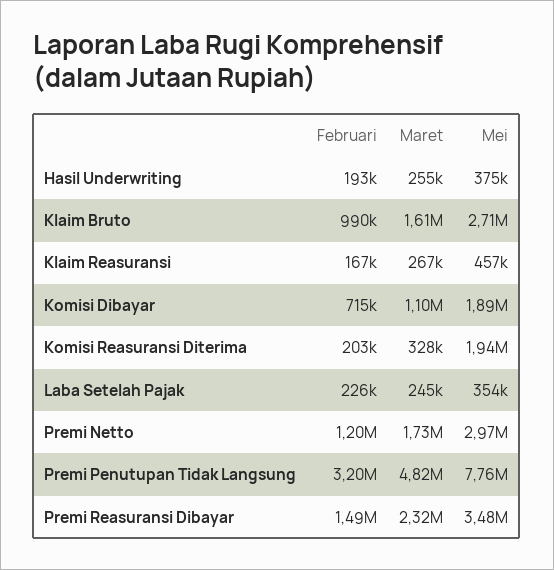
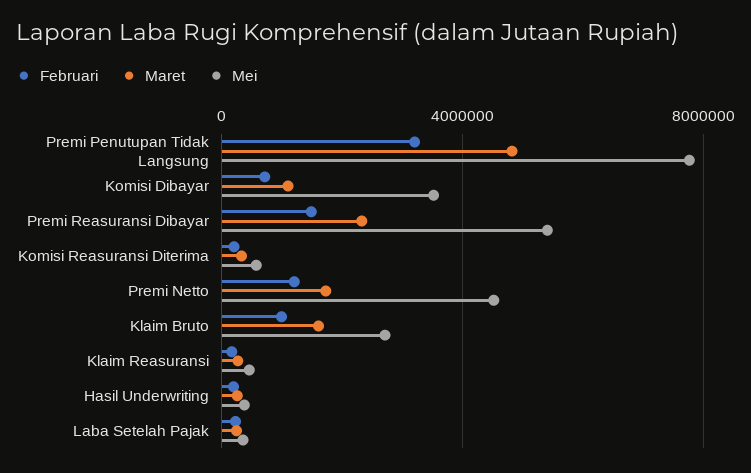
Mei, Komisi Dibayar: 1890000 -> 3500000
Mei, Komisi Reasuransi Diterima: 1940000 -> 500000
Mei, Premi Netto: 2970000 -> 4500000
Mei, Premi Reasuransi Dibayar: 3480000 -> 5500000

